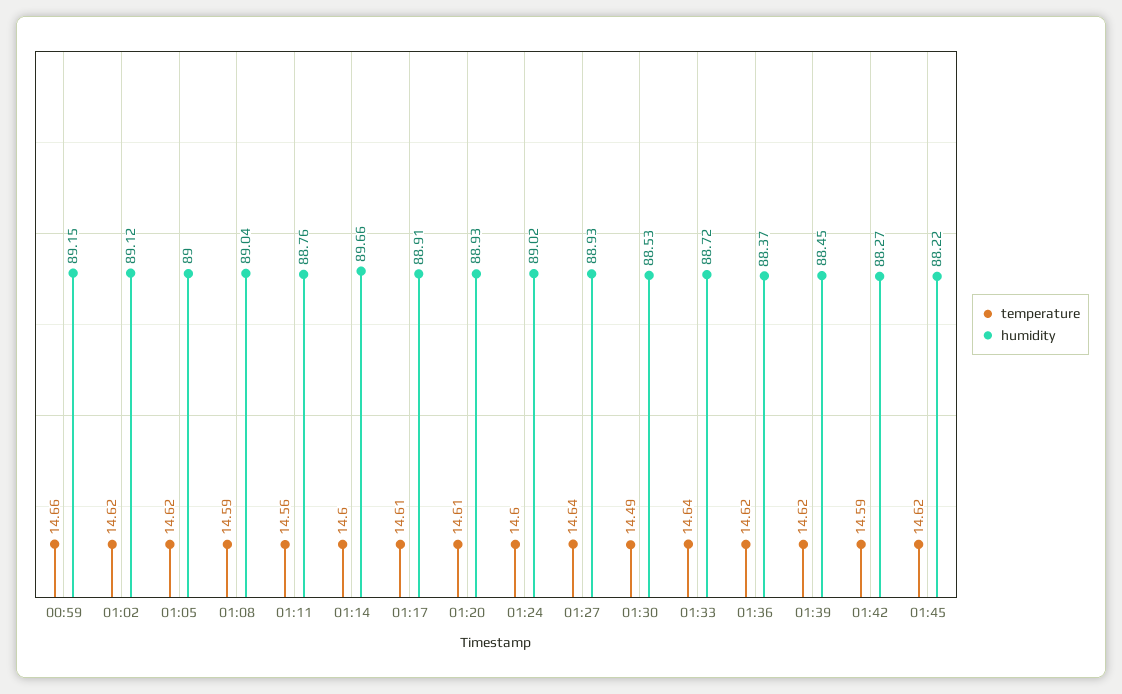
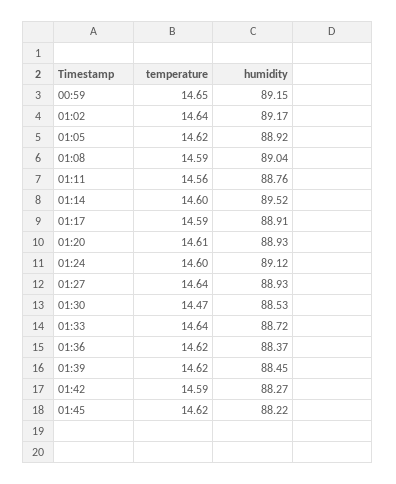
temperature, 00:59: 14.66 -> 14.65
temperature, 01:02: 14.62 -> 14.64
humidity, 01:02: 89.12 -> 89.17
humidity, 01:05: 89 -> 88.92
humidity, 01:14: 89.66 -> 89.52
temperature, 01:17: 14.61 -> 14.59
humidity, 01:24: 89.02 -> 89.12
temperature, 01:30: 14.49 -> 14.47

